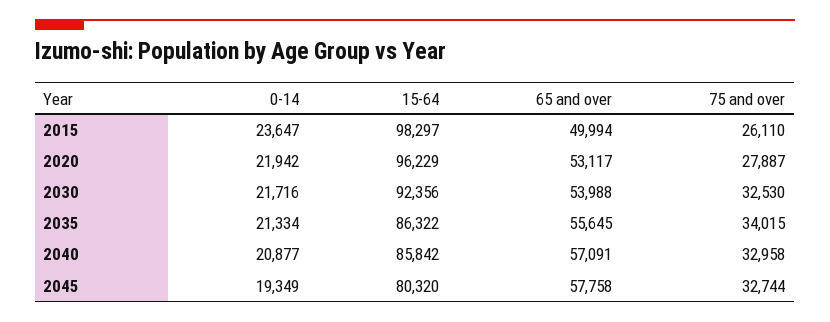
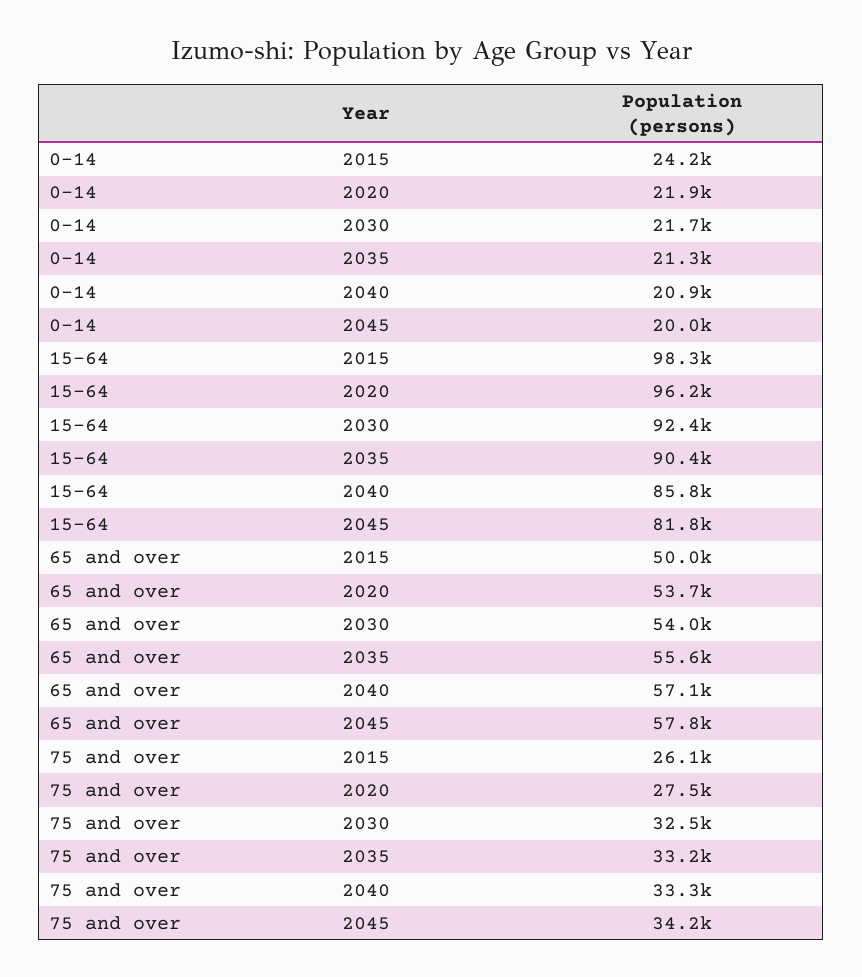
0-14, 2015: 23647 -> 24200
65 and over, 2020: 53117 -> 53700
75 and over, 2020: 27887 -> 27500
15-64, 2035: 86322 -> 90400
75 and over, 2035: 34015 -> 33200
75 and over, 2040: 32958 -> 33300
0-14, 2045: 19349 -> 20000
15-64, 2045: 80320 -> 81800
75 and over, 2045: 32744 -> 34200

